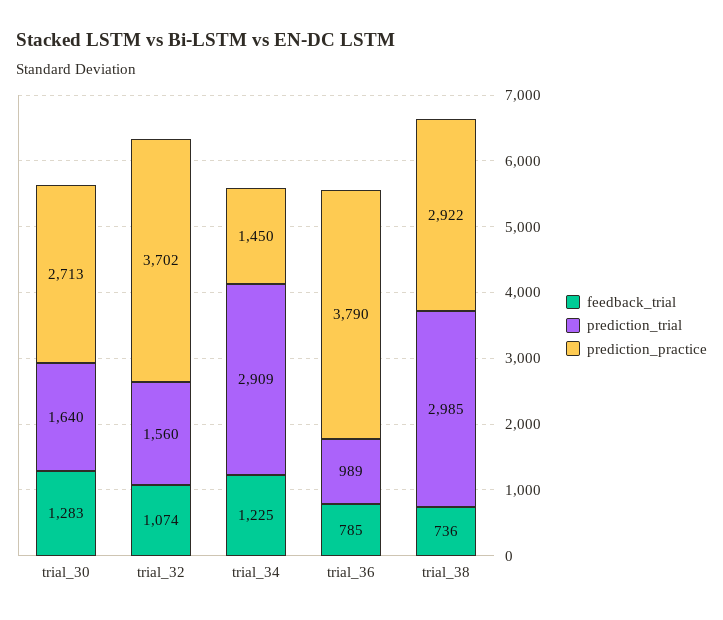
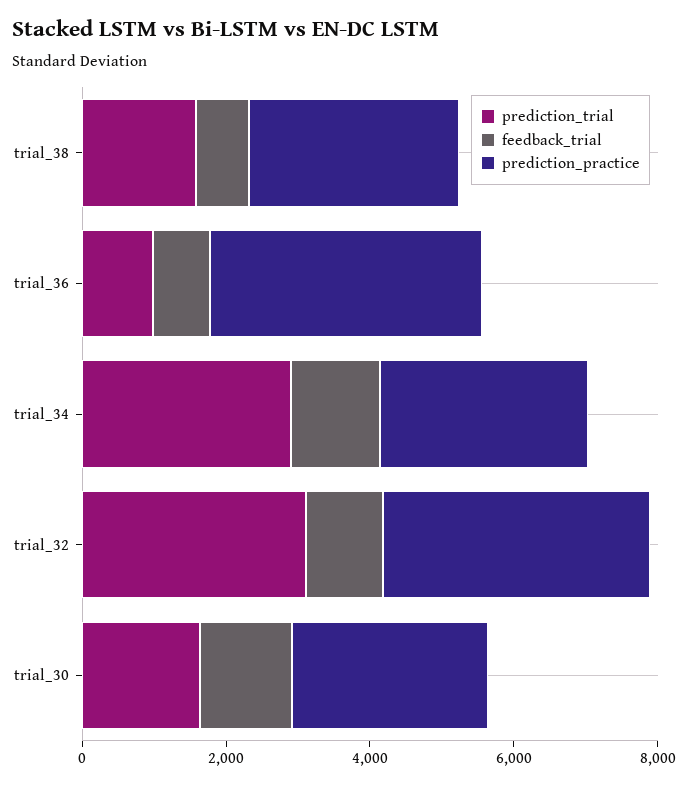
prediction_trial, trial_32: 1560 -> 3000
prediction_practice, trial_34: 1450 -> 3000
prediction_trial, trial_38: 2985 -> 1500

